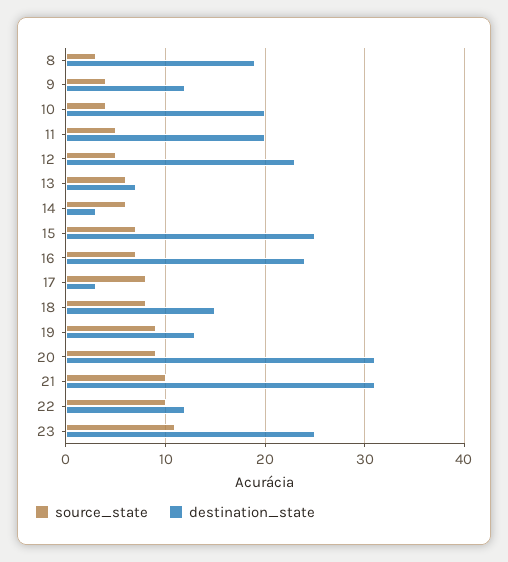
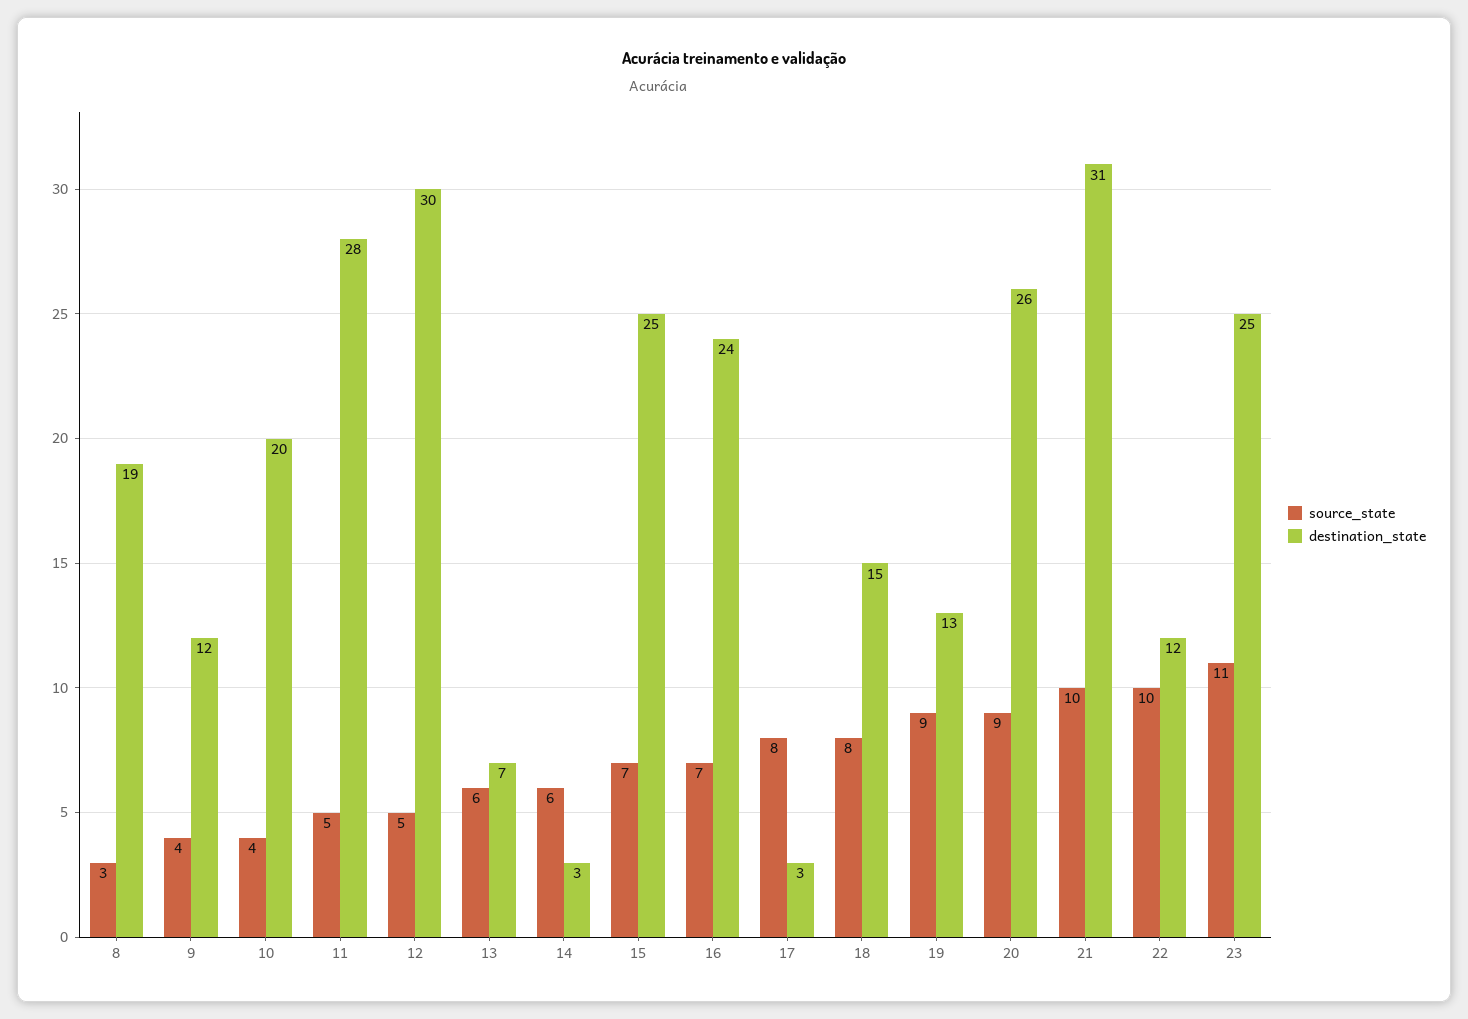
destination_state, 11: 20 -> 28
destination_state, 12: 23 -> 30
destination_state, 20: 31 -> 26

